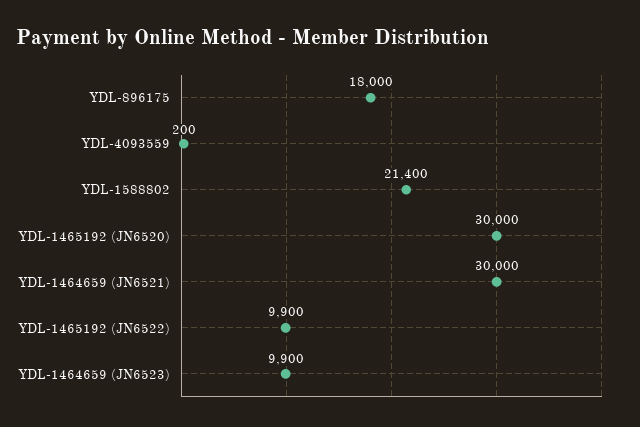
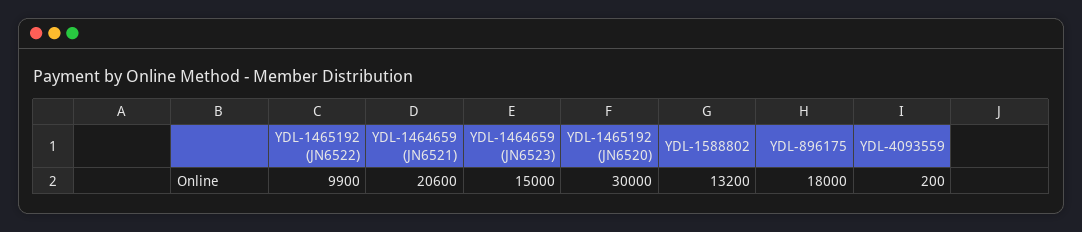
YDL-1588802: 21400 -> 13200
YDL-1464659 (JN6521): 30000 -> 20600
YDL-1464659 (JN6523): 9900 -> 15000

